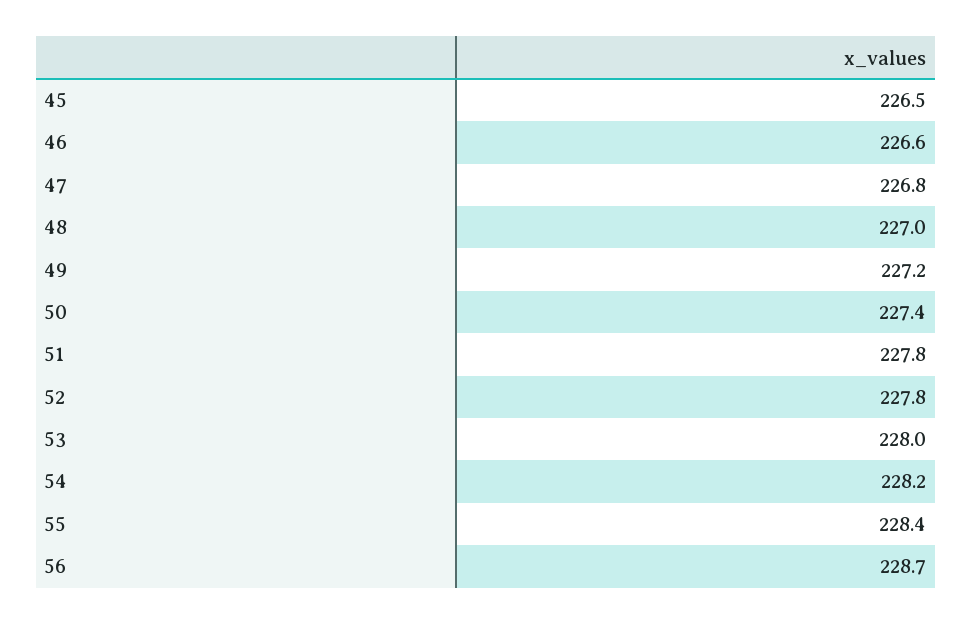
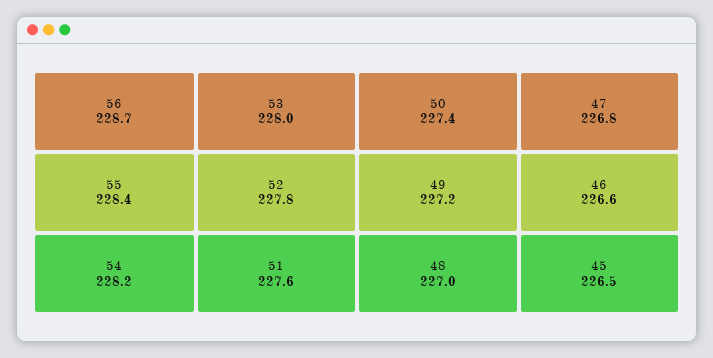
51: 227.8 -> 227.6

